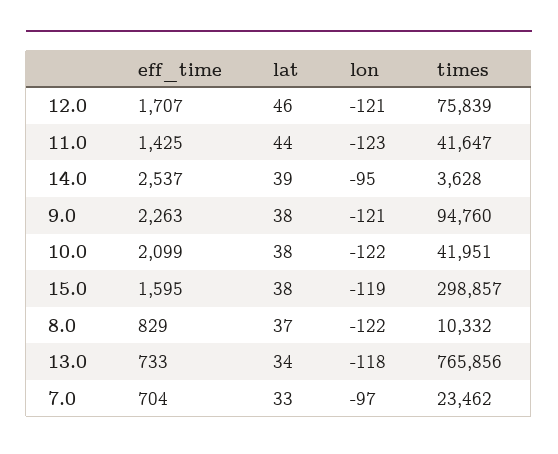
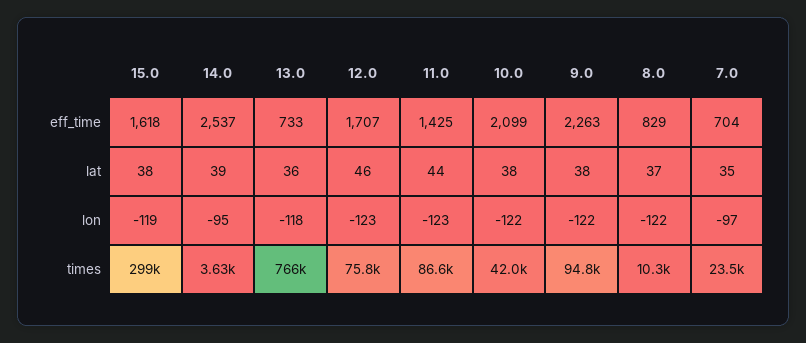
lon, 12.0: -121 -> -123
times, 11.0: 41647 -> 86600
lon, 9.0: -121 -> -122
eff_time, 15.0: 1595 -> 1618
lat, 13.0: 34 -> 36
lat, 7.0: 33 -> 35

